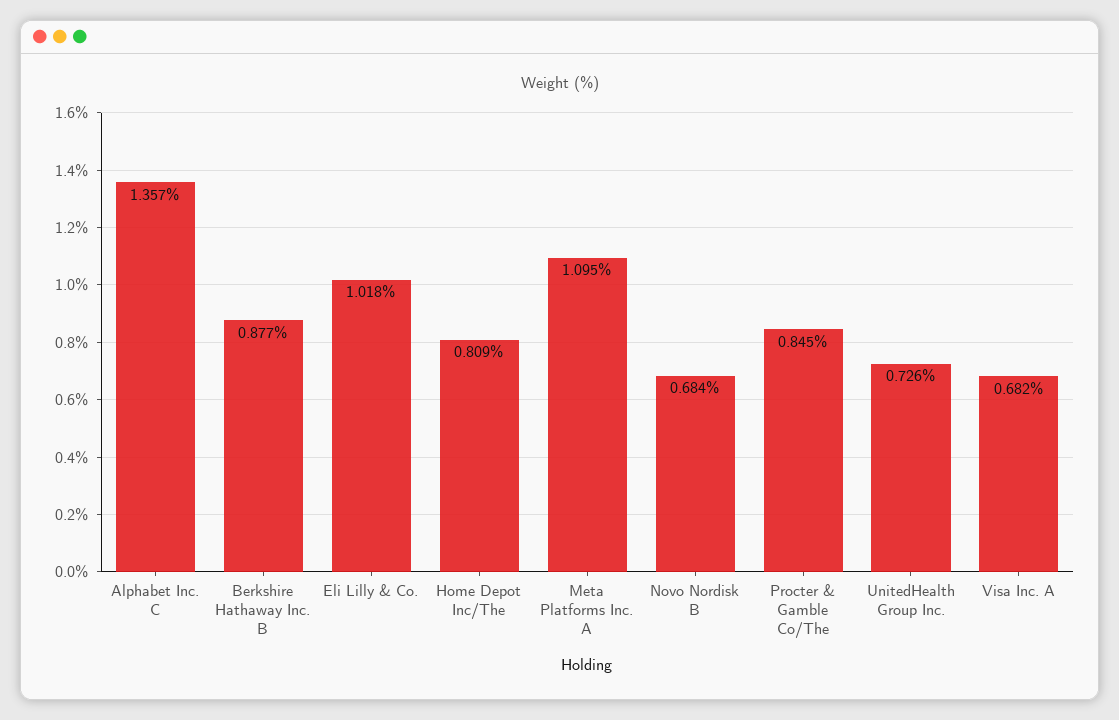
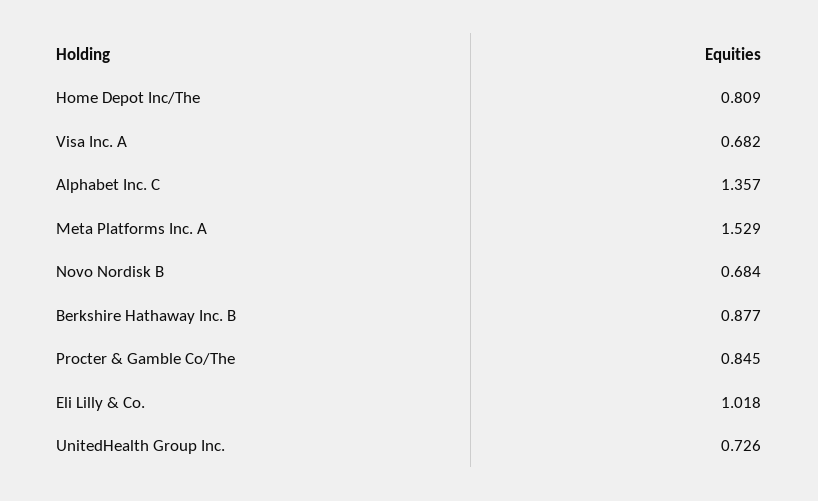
Meta Platforms Inc. A: 1.095 -> 1.529

